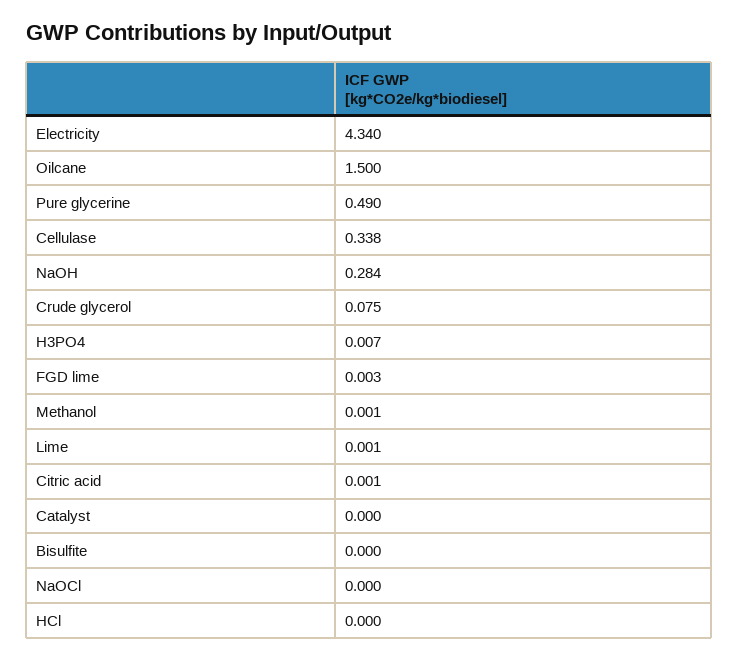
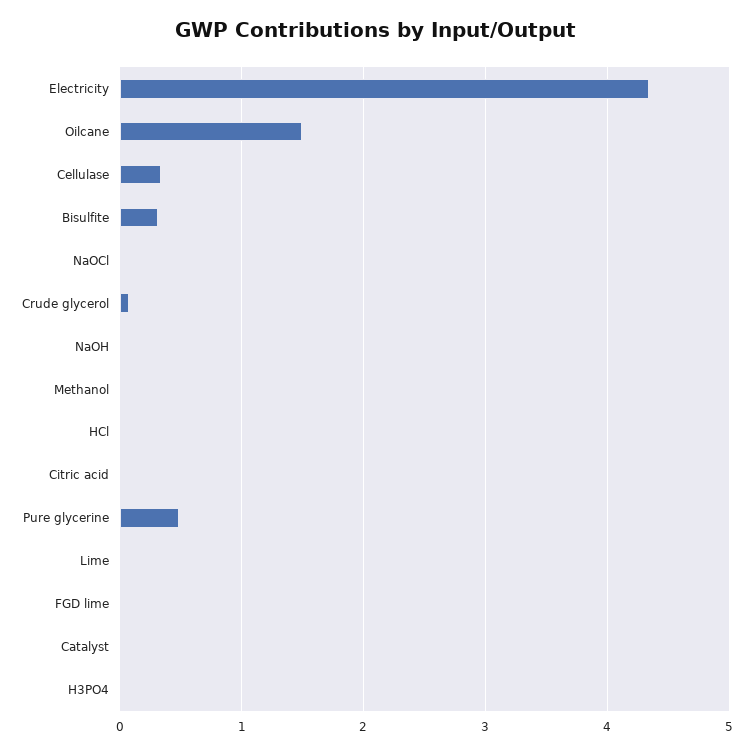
NaOH: 0.284 -> 0
Bisulfite: 0 -> 0.3

